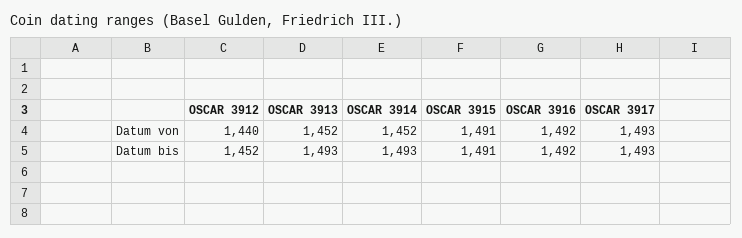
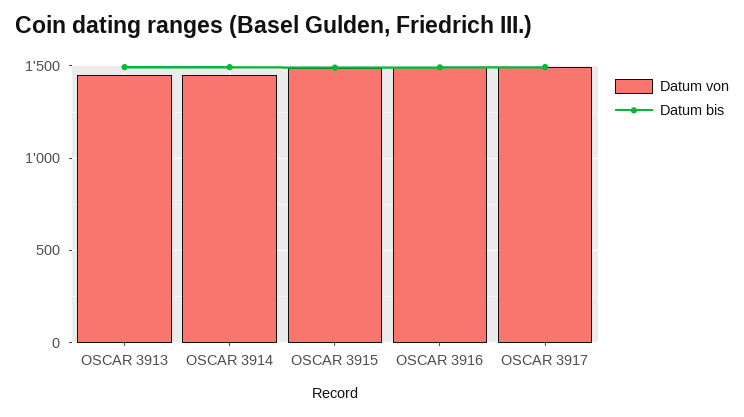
Datum von, OSCAR 3912: 1440 -> none
Datum bis, OSCAR 3912: 1452 -> none

